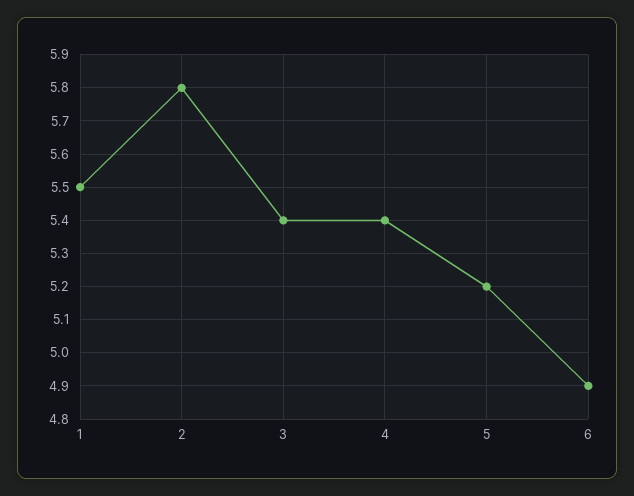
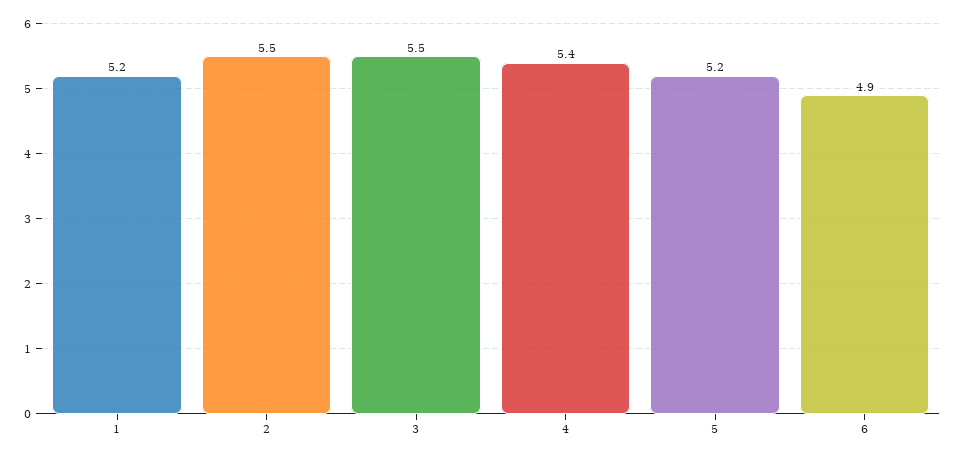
1: 5.5 -> 5.2
2: 5.8 -> 5.5
3: 5.4 -> 5.5

